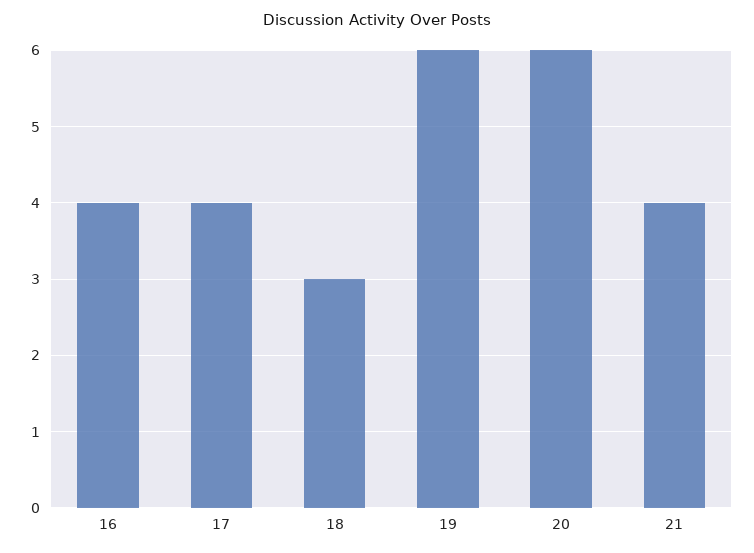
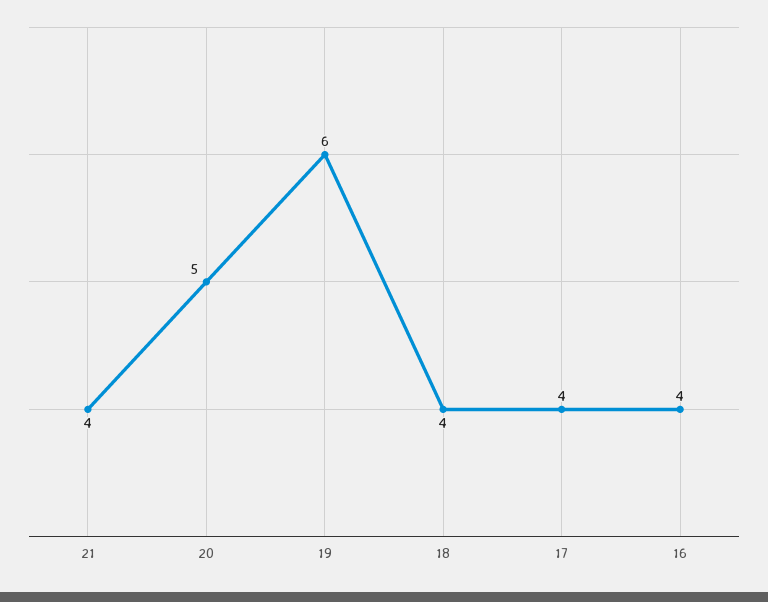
18: 3 -> 4
20: 6 -> 5

